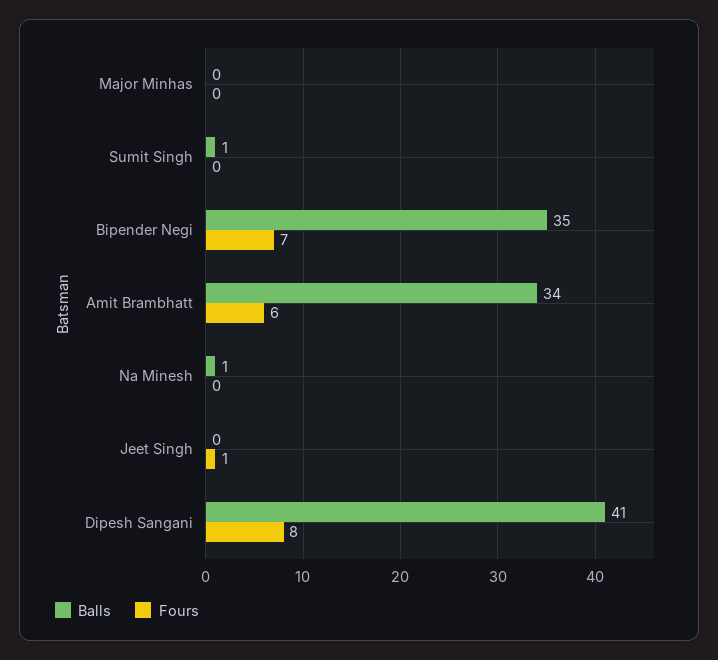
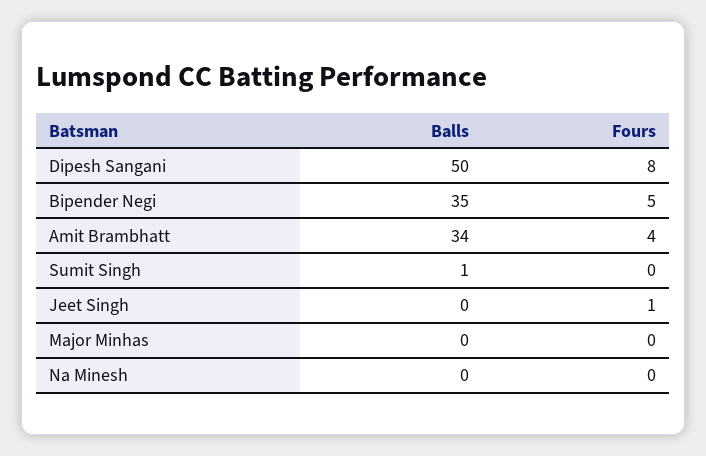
Fours, Bipender Negi: 7 -> 5
Fours, Amit Brambhatt: 6 -> 4
Balls, Na Minesh: 1 -> 0
Balls, Dipesh Sangani: 41 -> 50

